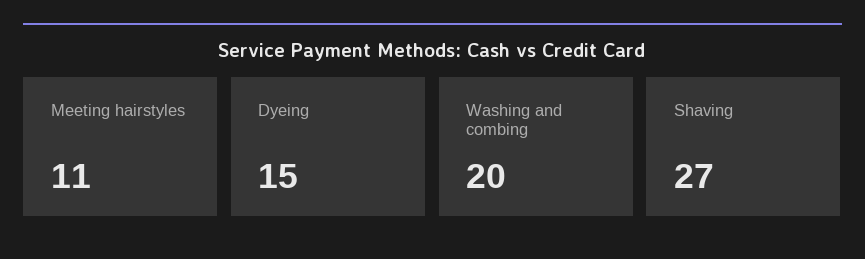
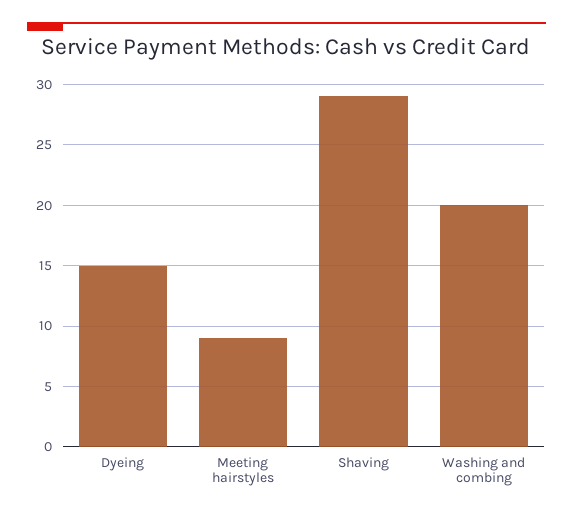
Meeting hairstyles: 11 -> 9
Shaving: 27 -> 29

